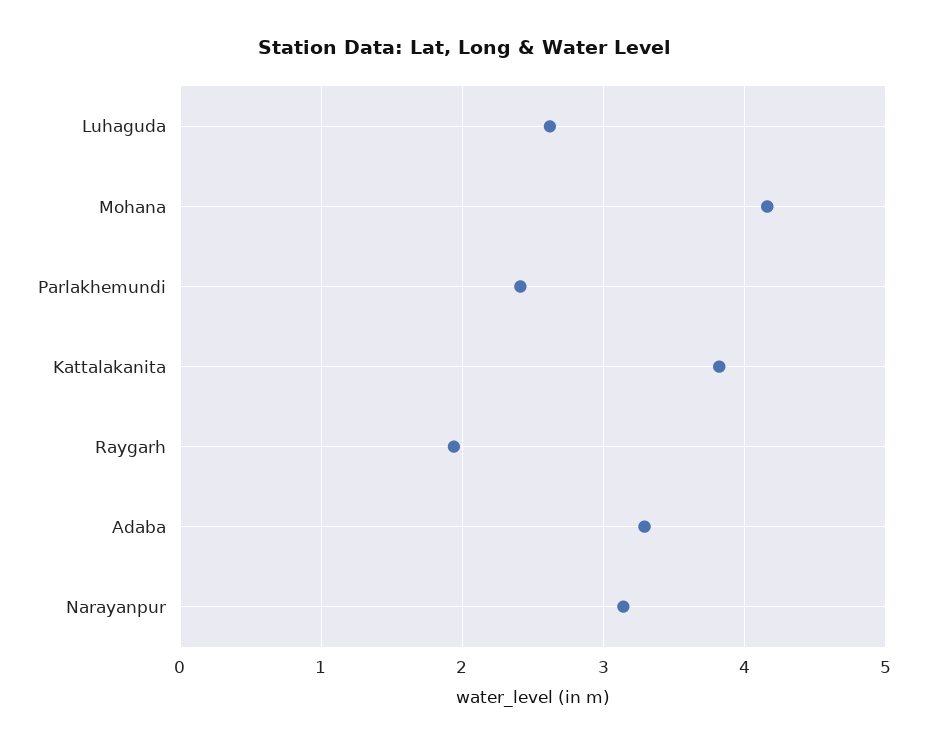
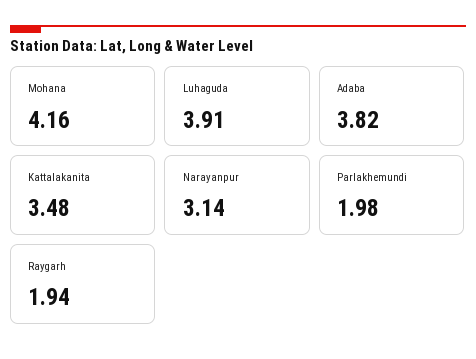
Luhaguda: 2.6 -> 3.91
Parlakhemundi: 2.4 -> 1.98
Kattalakanita: 3.8 -> 3.48
Adaba: 3.3 -> 3.82

